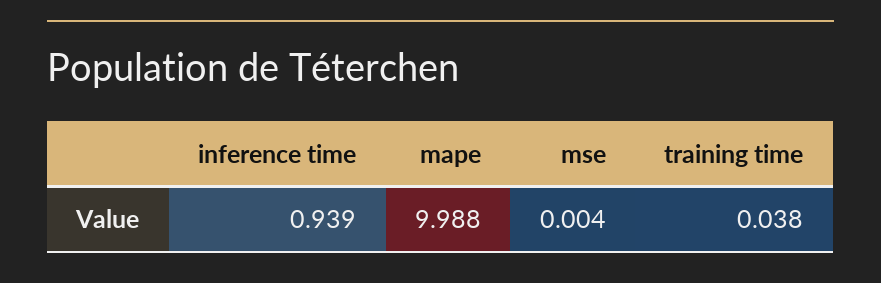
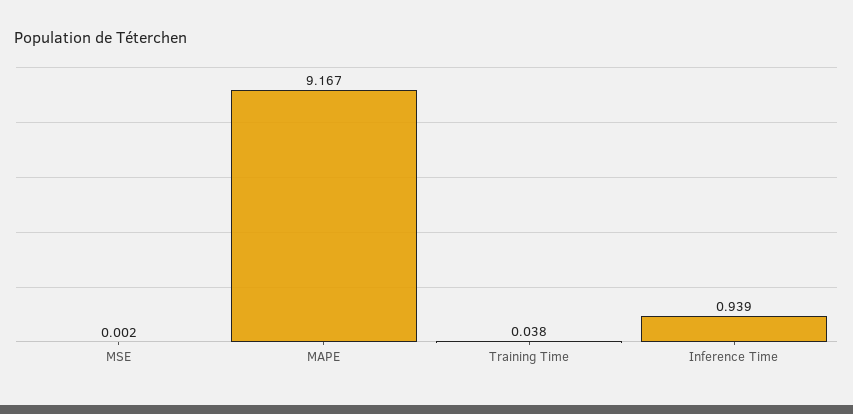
mape: 9.988 -> 9.167
mse: 0.004 -> 0.002

